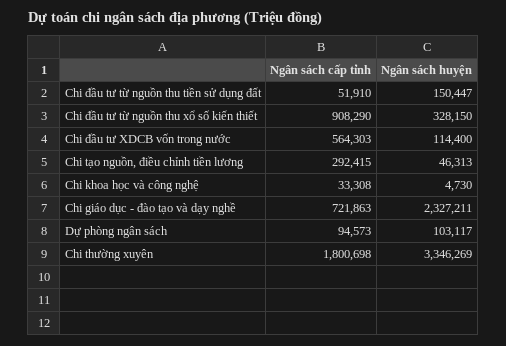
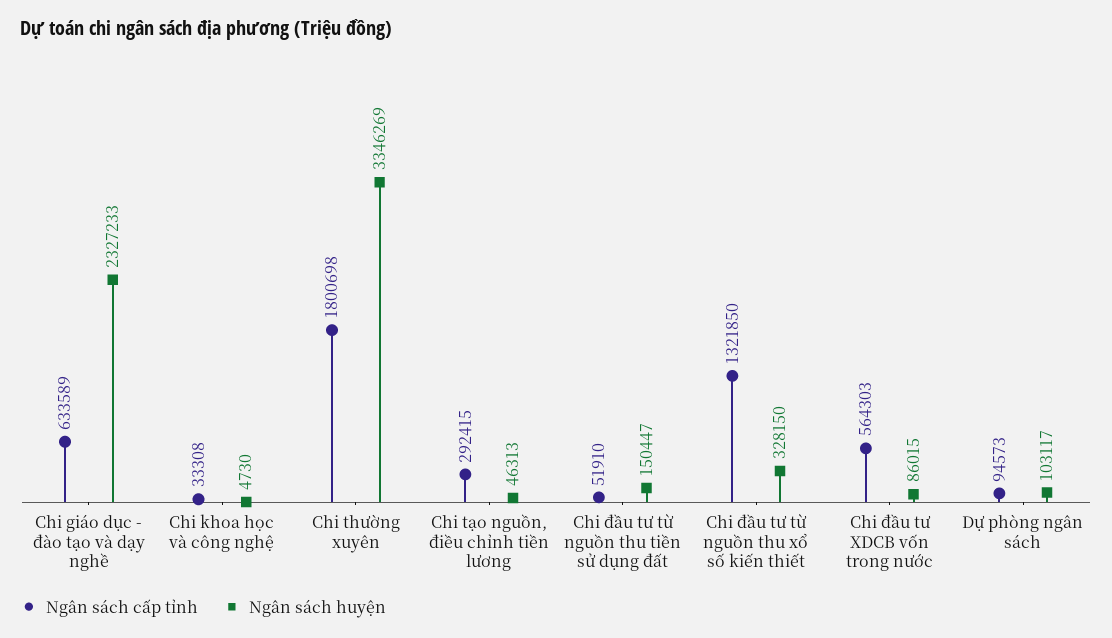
Ngân sách cấp tỉnh, Chi đầu tư từ nguồn thu xổ số kiến thiết: 908290 -> 1321850
Ngân sách huyện, Chi đầu tư XDCB vốn trong nước: 114400 -> 86015
Ngân sách cấp tỉnh, Chi giáo dục - đào tạo và dạy nghề: 721863 -> 633589
Ngân sách huyện, Chi giáo dục - đào tạo và dạy nghề: 2327211 -> 2327233

